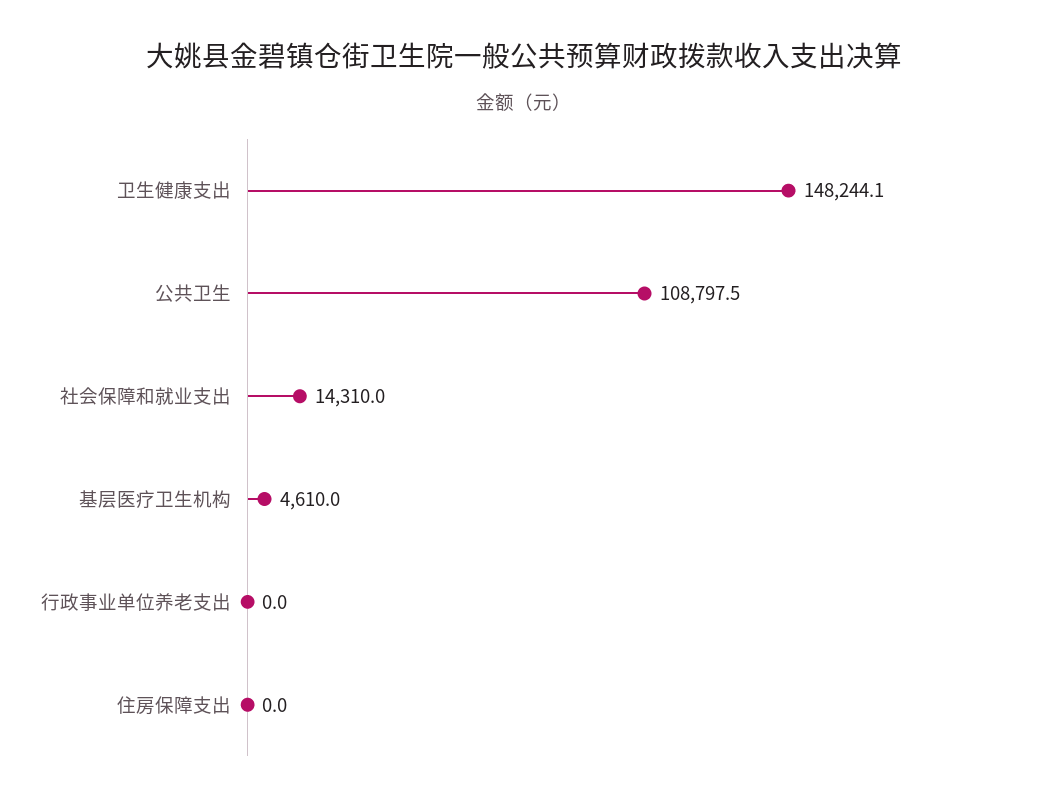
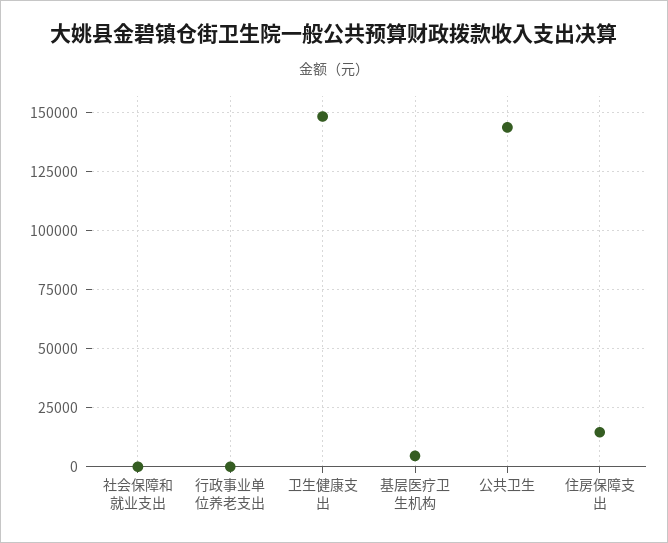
公共卫生: 108797.5 -> 145000
社会保障和就业支出: 14310 -> 0
住房保障支出: 0 -> 15000

